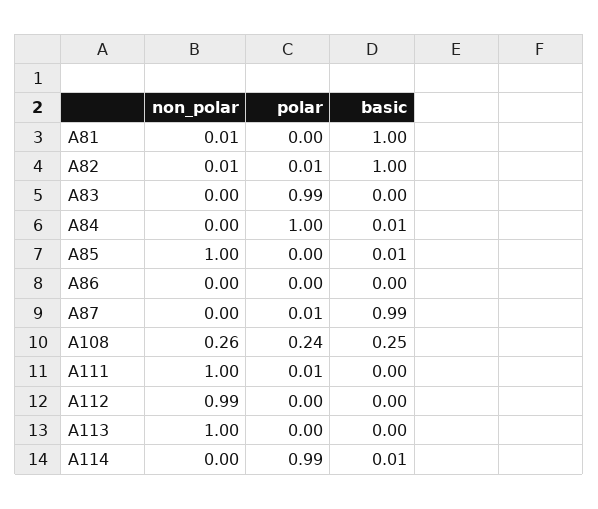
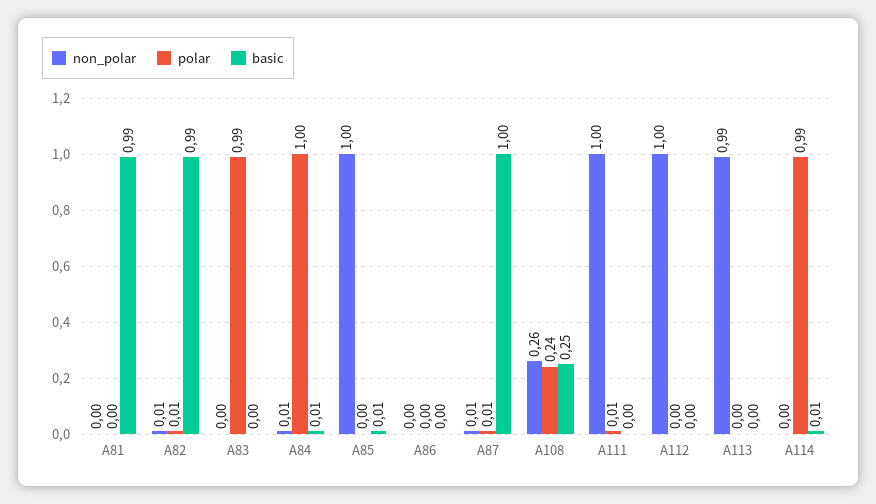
non_polar, A81: 0.01 -> 0
basic, A81: 1 -> 0.99
basic, A82: 1 -> 0.99
non_polar, A84: 0 -> 0.01
non_polar, A87: 0 -> 0.01
basic, A87: 0.99 -> 1
non_polar, A112: 0.99 -> 1
non_polar, A113: 1 -> 0.99

